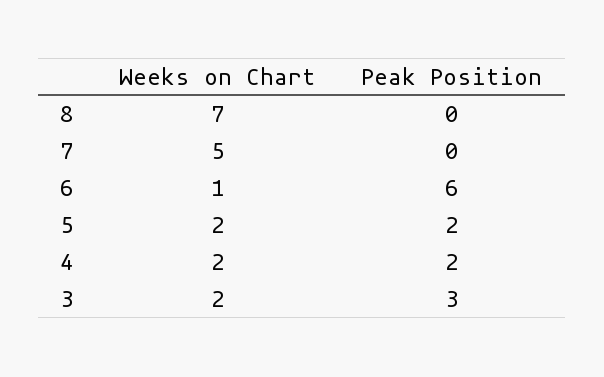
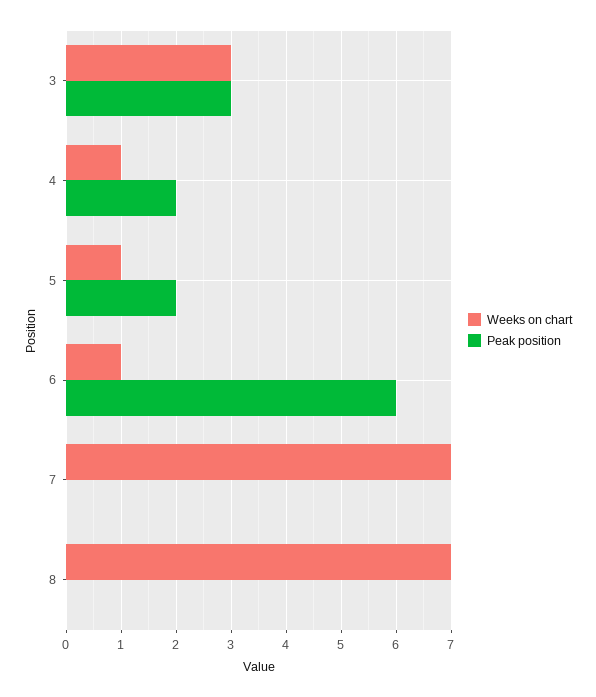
Weeks on Chart, 7: 5 -> 7
Weeks on Chart, 5: 2 -> 1
Weeks on Chart, 4: 2 -> 1
Weeks on Chart, 3: 2 -> 3

